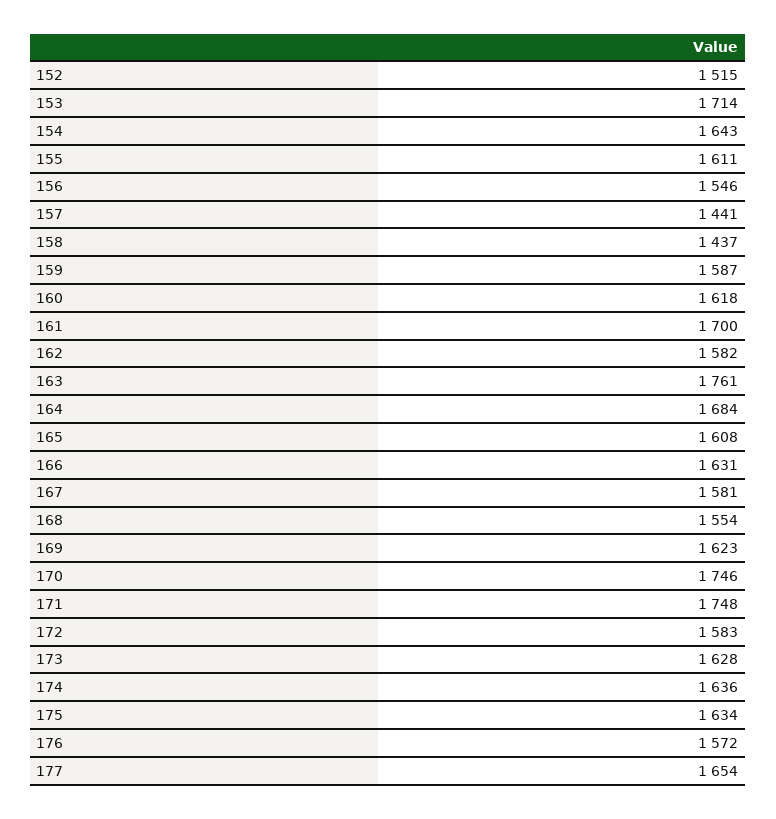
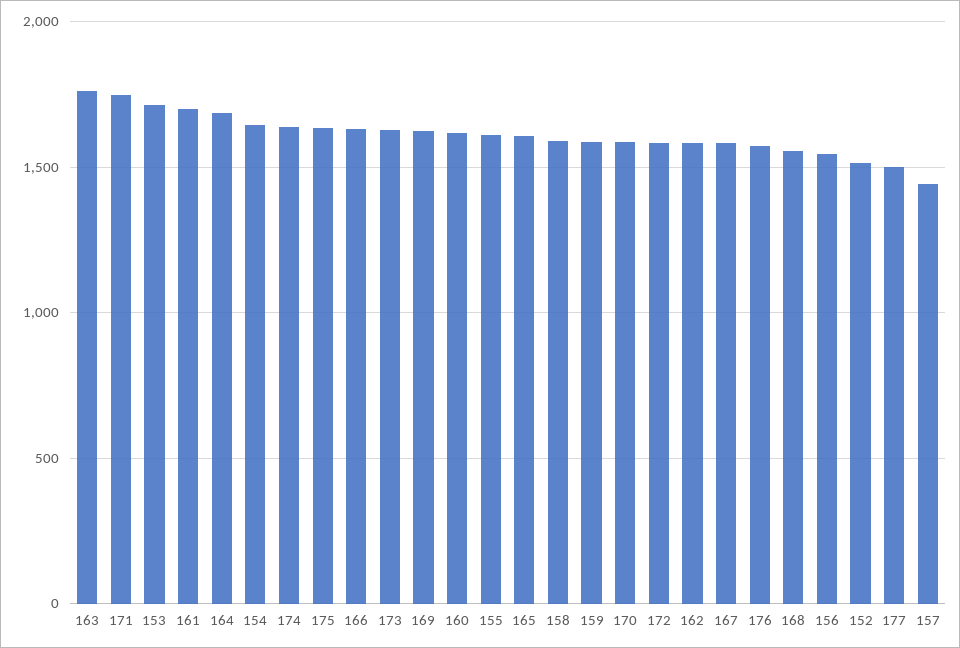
158: 1437 -> 1600
170: 1746 -> 1600
177: 1654 -> 1500

